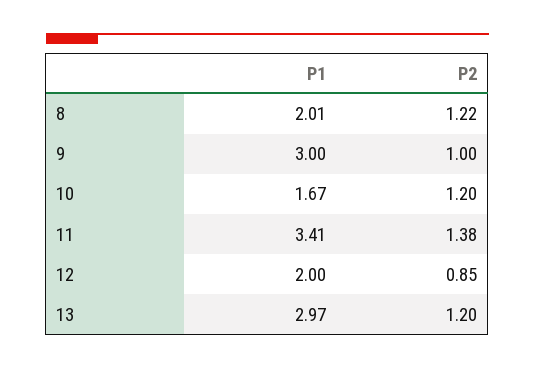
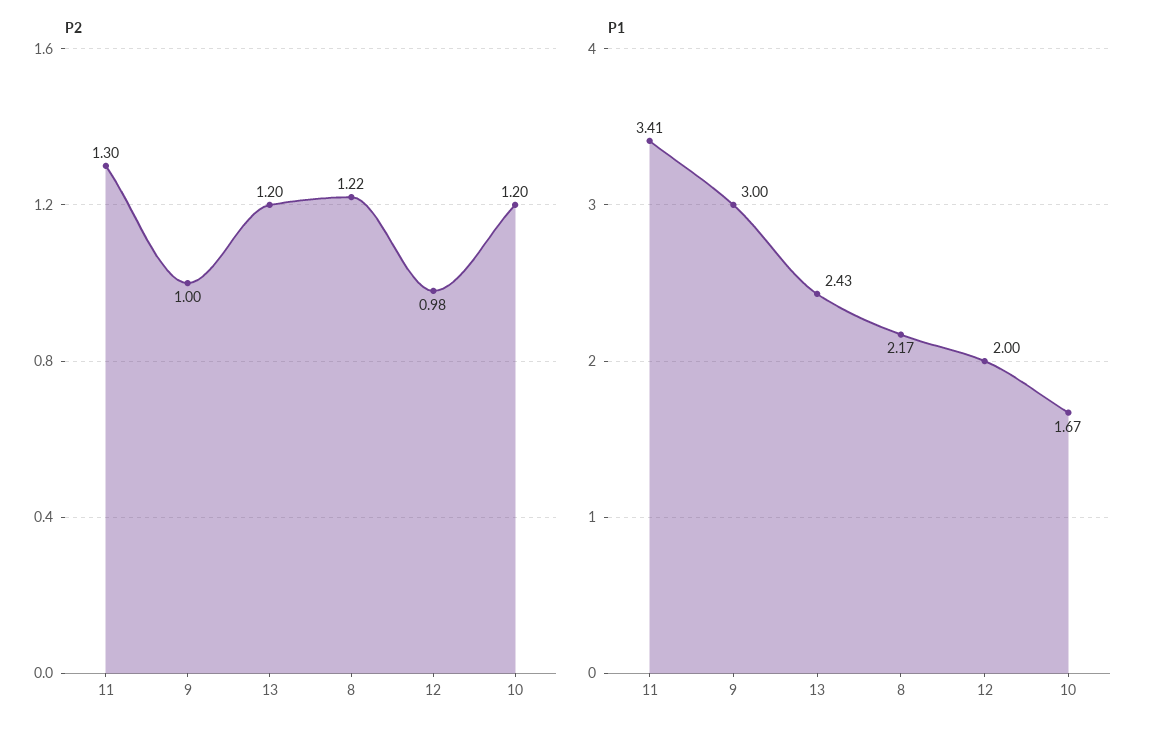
P1, 8: 2.01 -> 2.17
P2, 11: 1.38 -> 1.3
P2, 12: 0.85 -> 0.98
P1, 13: 2.97 -> 2.43

